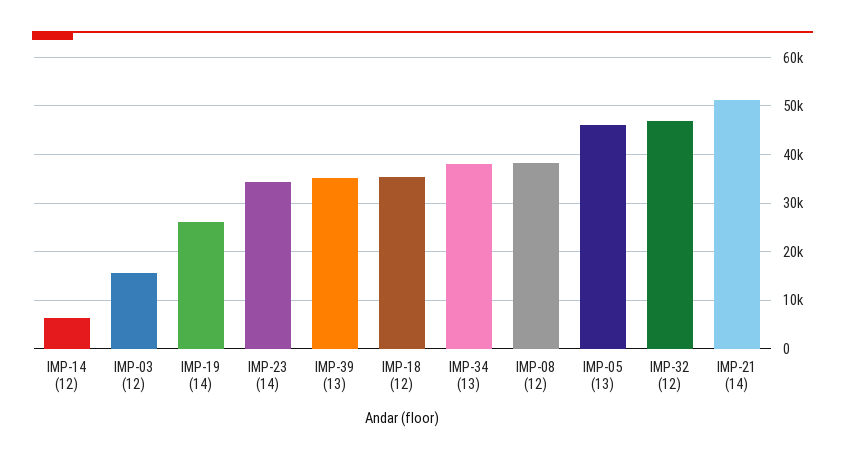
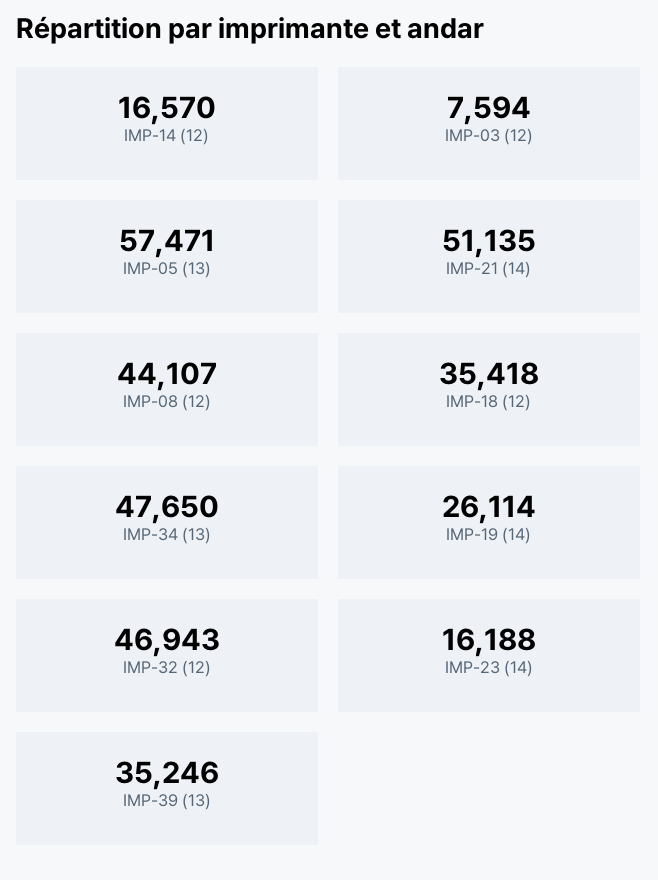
IMP-14 (12): 6000 -> 16570
IMP-03 (12): 16000 -> 7594
IMP-23 (14): 34000 -> 16188
IMP-34 (13): 38000 -> 47650
IMP-08 (12): 38000 -> 44107
IMP-05 (13): 46000 -> 57471

